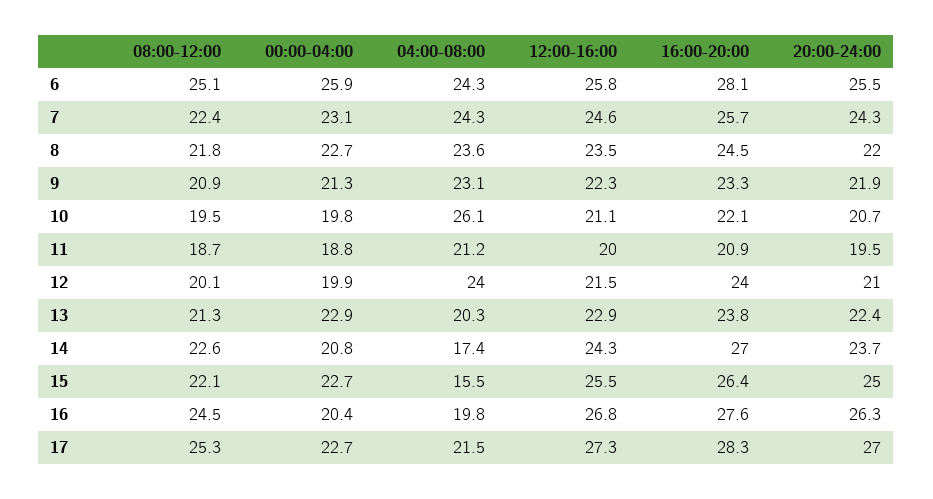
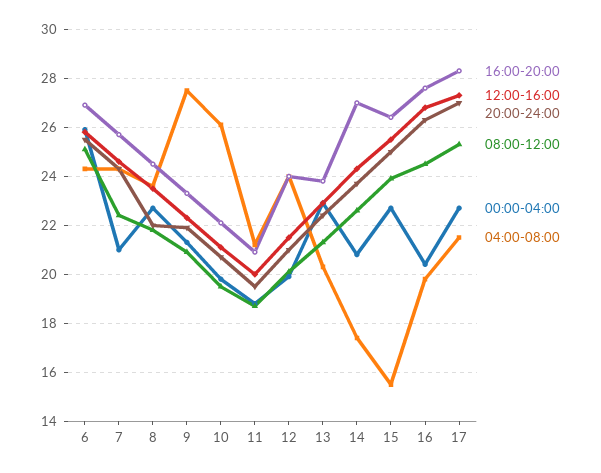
16:00-20:00, 6: 28.1 -> 27
00:00-04:00, 7: 23.1 -> 21
04:00-08:00, 9: 23.1 -> 27.5
08:00-12:00, 15: 22.1 -> 24

